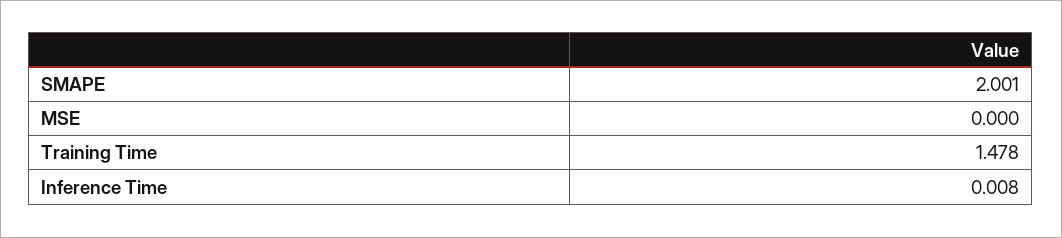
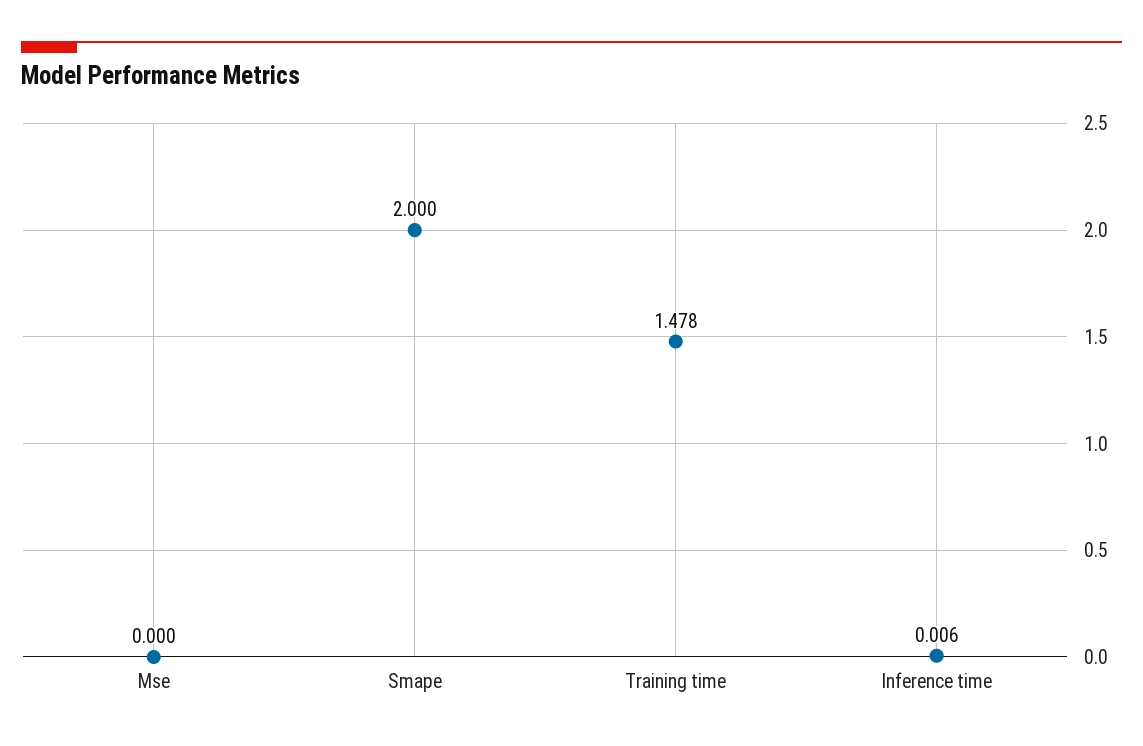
SMAPE: 2.001 -> 2
Inference Time: 0.008 -> 0.006

